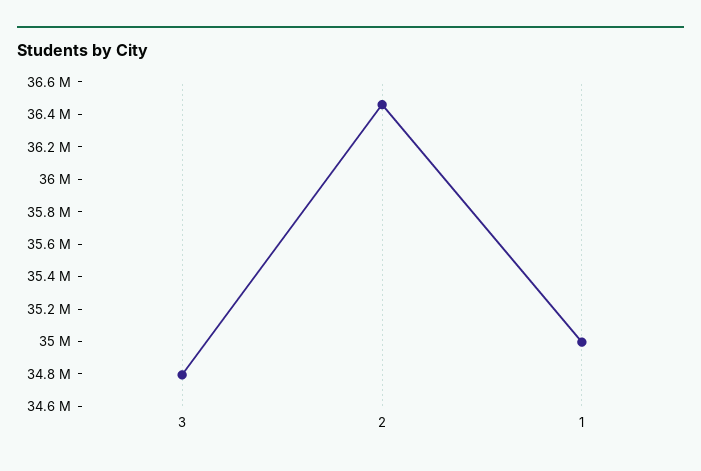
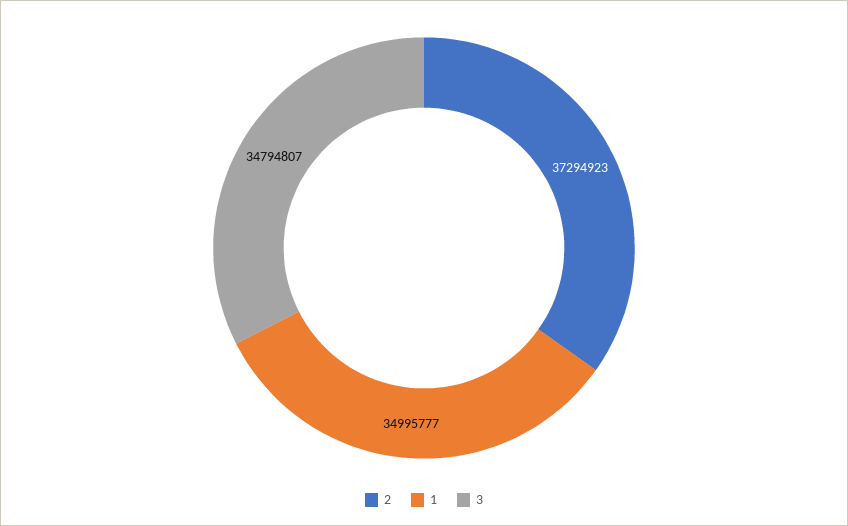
2: 36450000 -> 37294923

